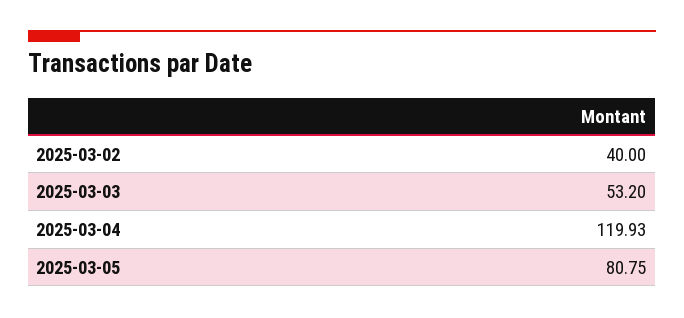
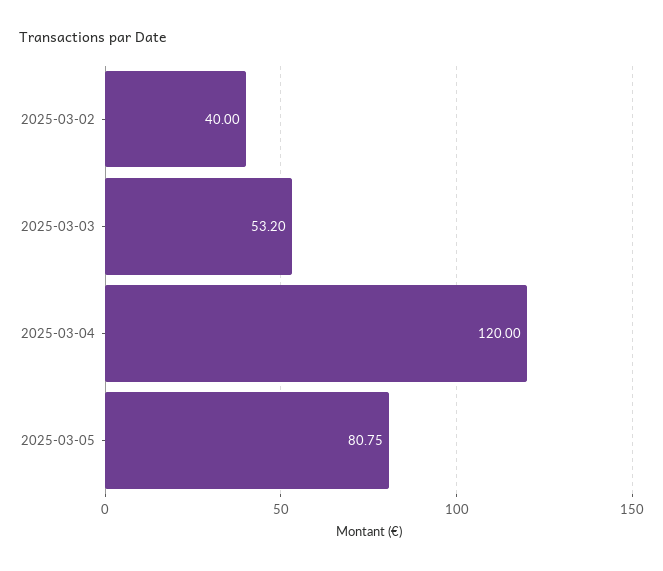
2025-03-04: 119.93 -> 120

